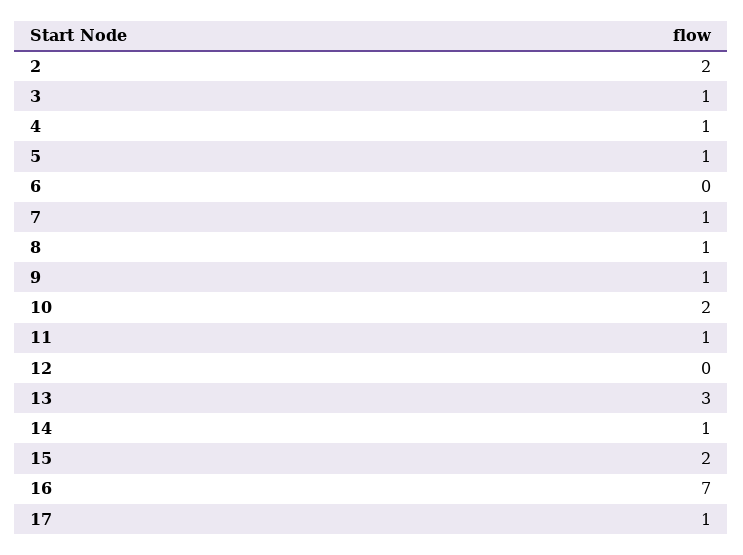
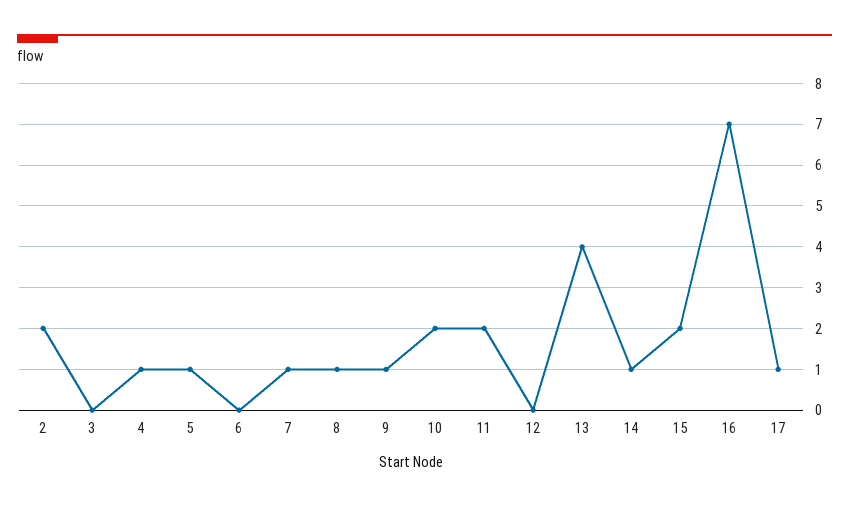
3: 1 -> 0
11: 1 -> 2
13: 3 -> 4

